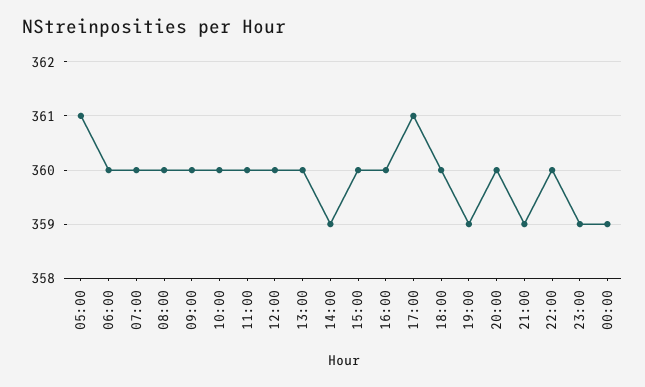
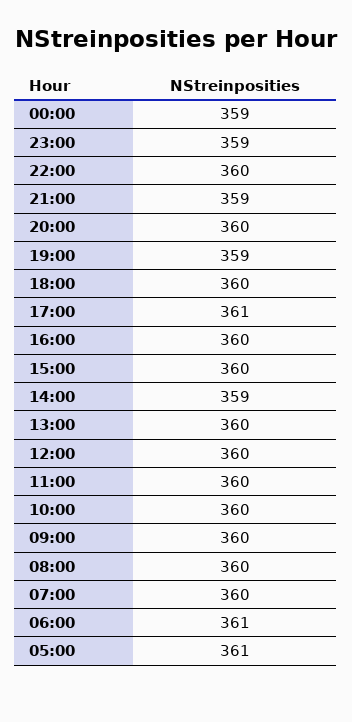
06:00: 360 -> 361

